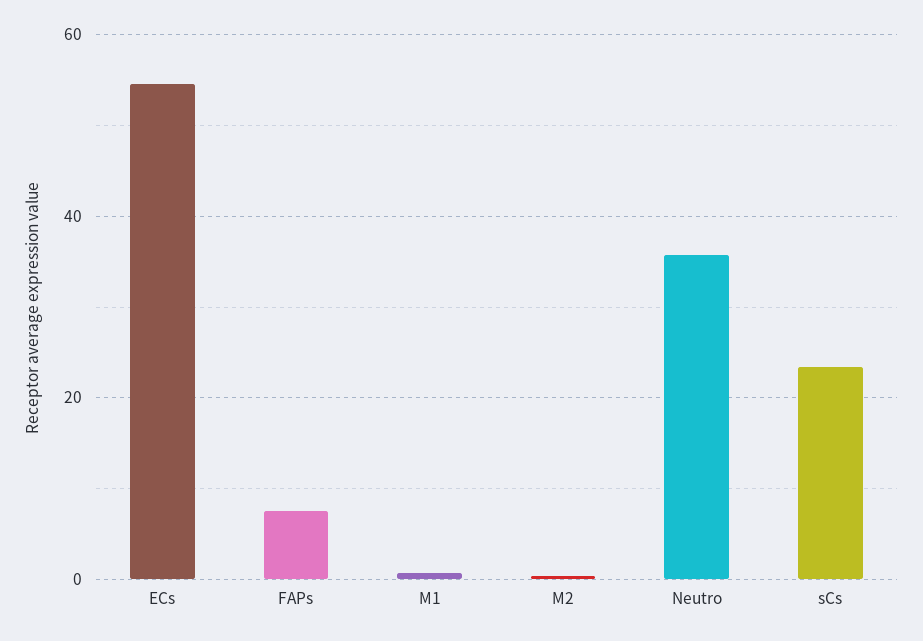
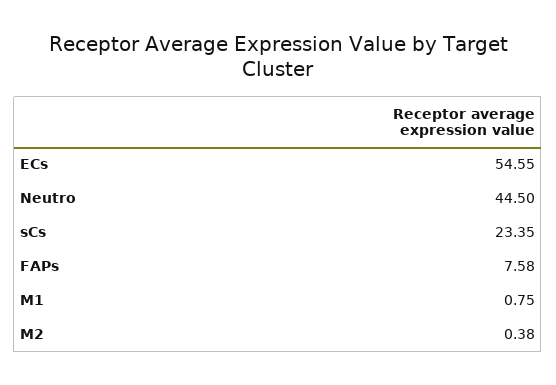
Neutro: 36 -> 44.5

